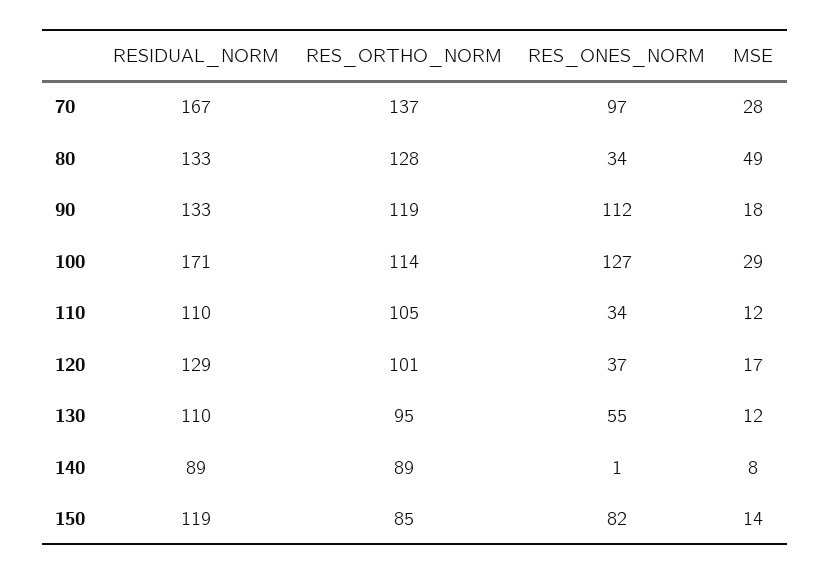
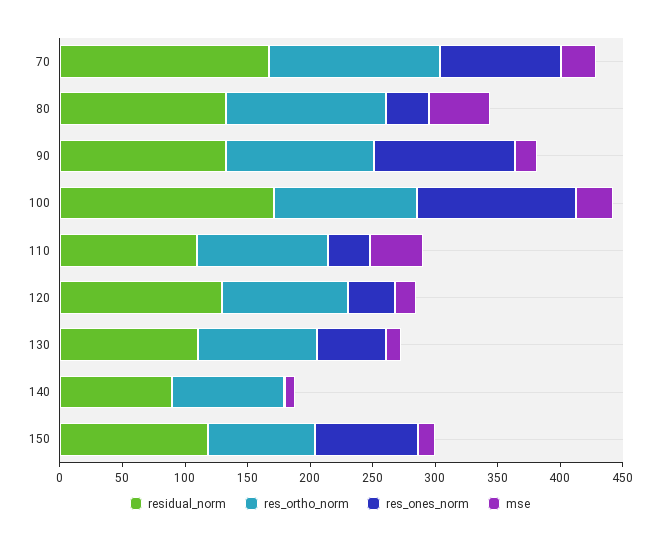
MSE, 110: 12 -> 40

